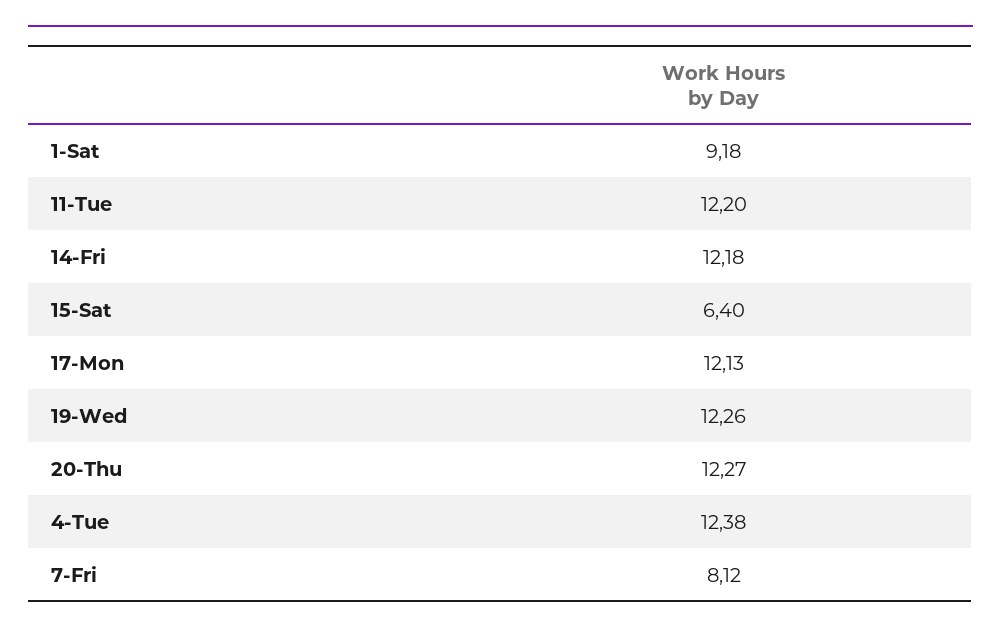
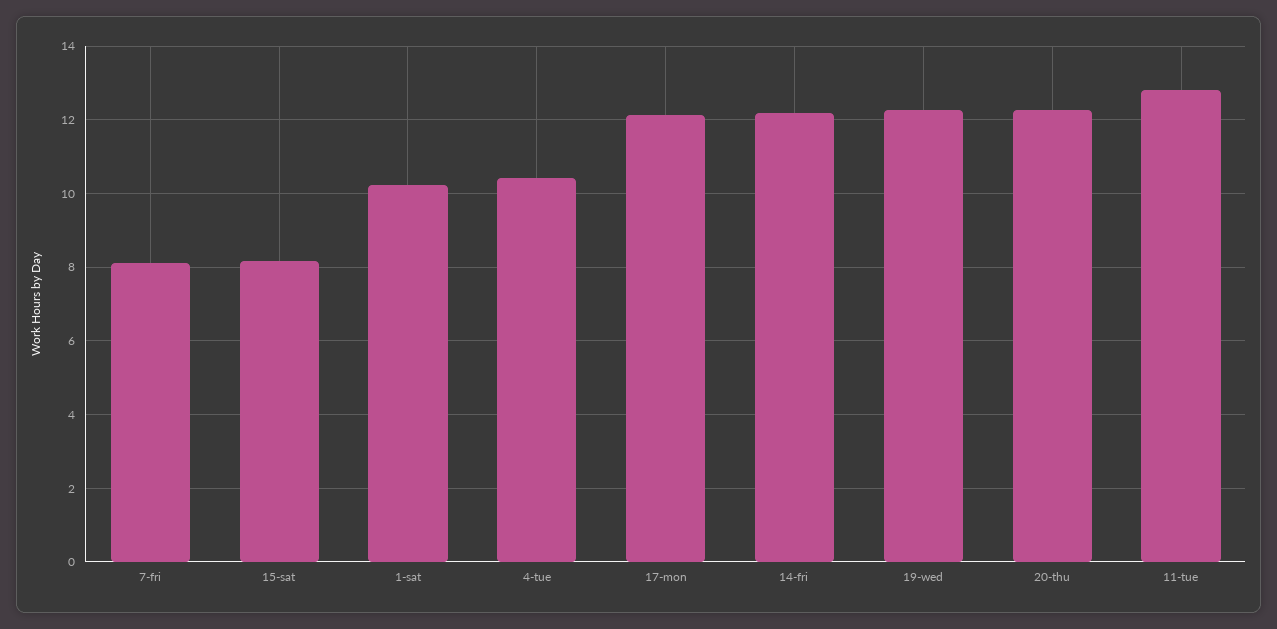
1-Sat: 9.18 -> 10.2
11-Tue: 12.2 -> 12.8
15-Sat: 6.4 -> 8.2
4-Tue: 12.38 -> 10.4

